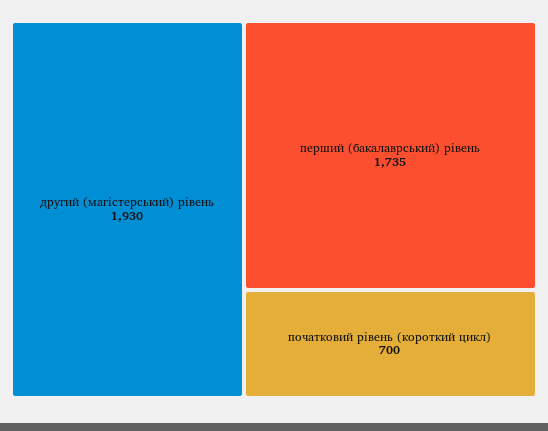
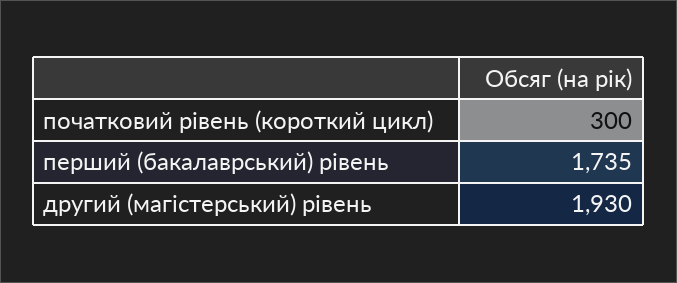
початковий рівень (короткий цикл): 700 -> 300

